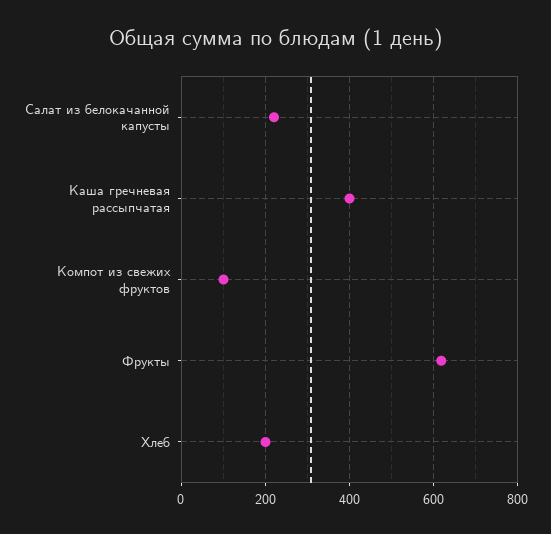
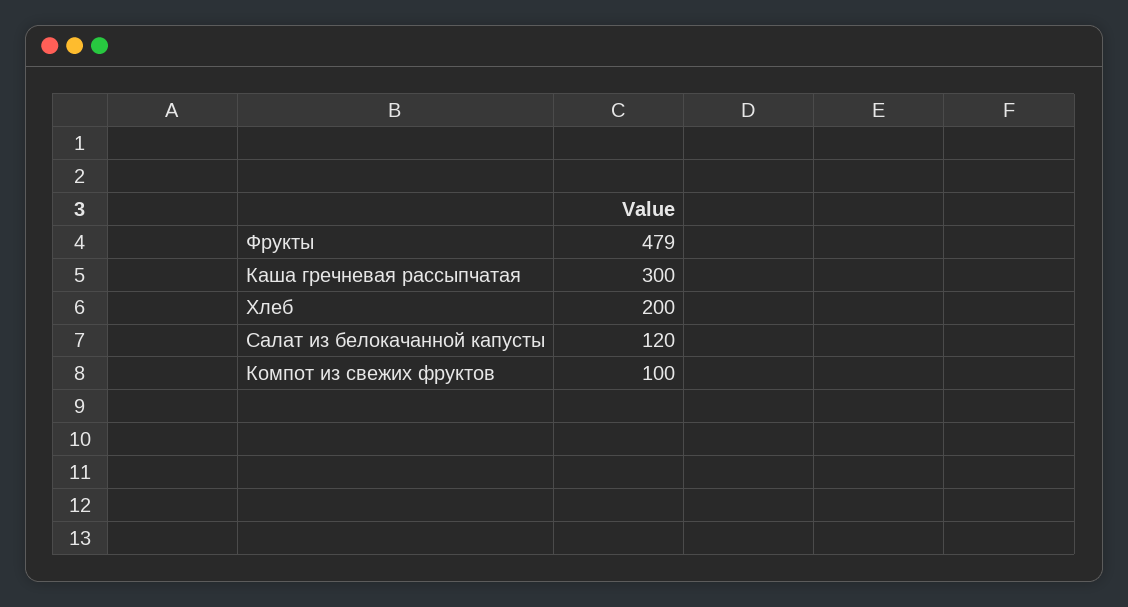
Салат из белокачанной капусты: 220 -> 120
Каша гречневая рассыпчатая: 400 -> 300
Фрукты: 620 -> 479

